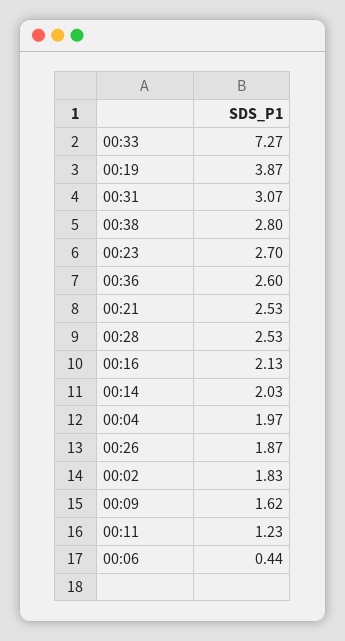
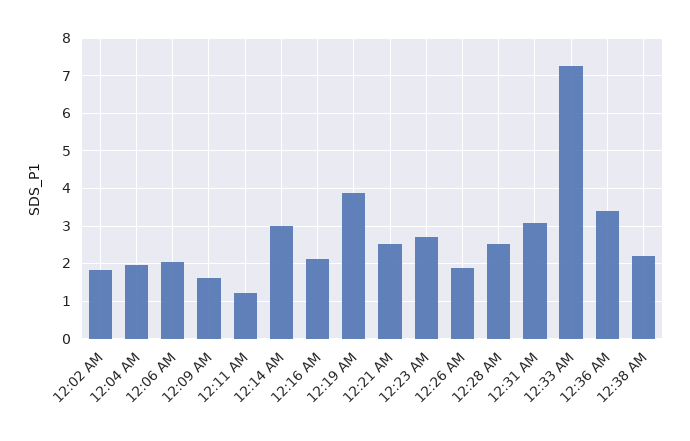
00:38: 2.8 -> 2.2
00:36: 2.6 -> 3.4
00:14: 2.03 -> 3
00:06: 0.44 -> 2

